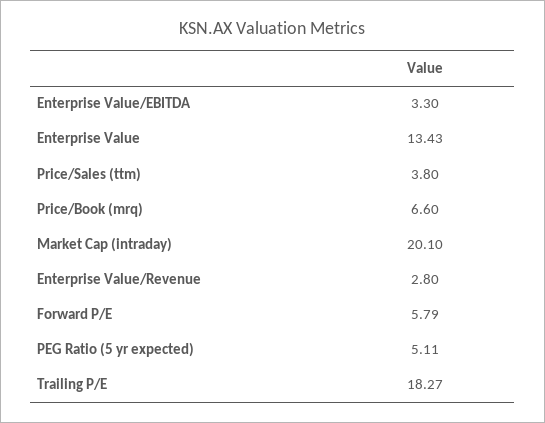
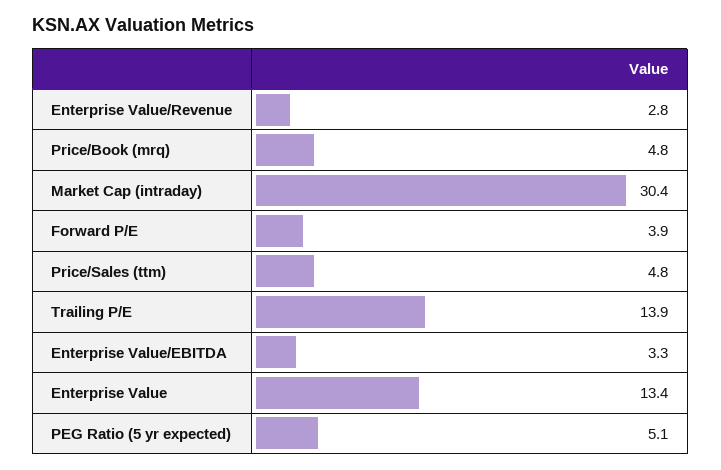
Price/Sales (ttm): 3.8 -> 4.8
Price/Book (mrq): 6.6 -> 4.8
Market Cap (intraday): 20.1 -> 30.4
Forward P/E: 5.79 -> 3.9
Trailing P/E: 18.27 -> 13.9

